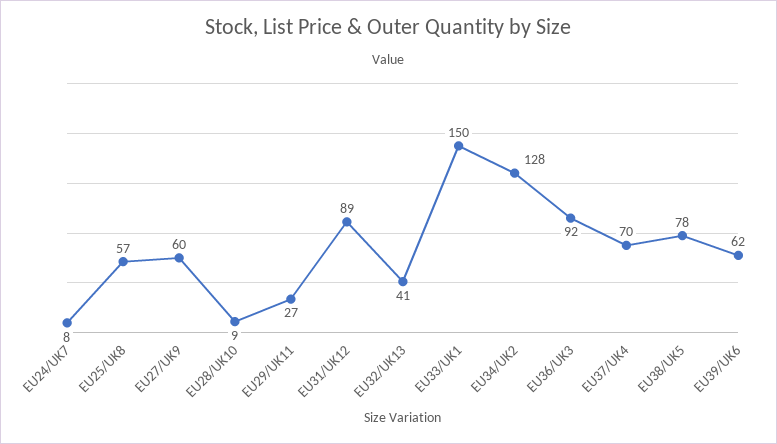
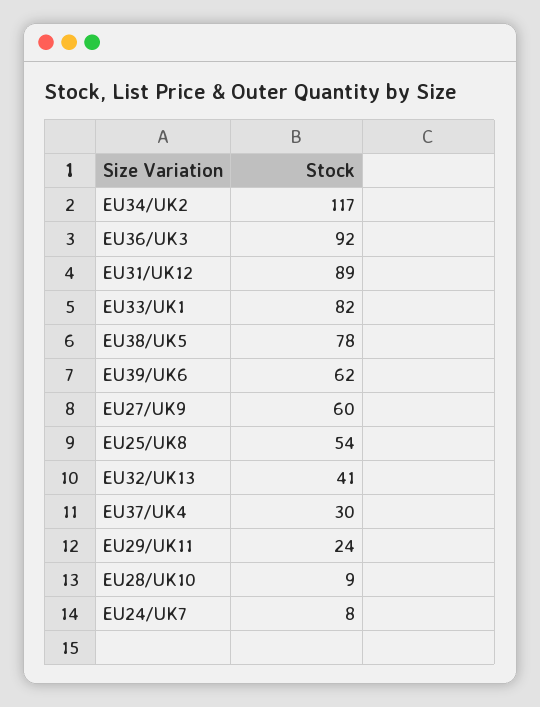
EU25/UK8: 57 -> 54
EU29/UK11: 27 -> 24
EU33/UK1: 150 -> 82
EU34/UK2: 128 -> 117
EU37/UK4: 70 -> 30

